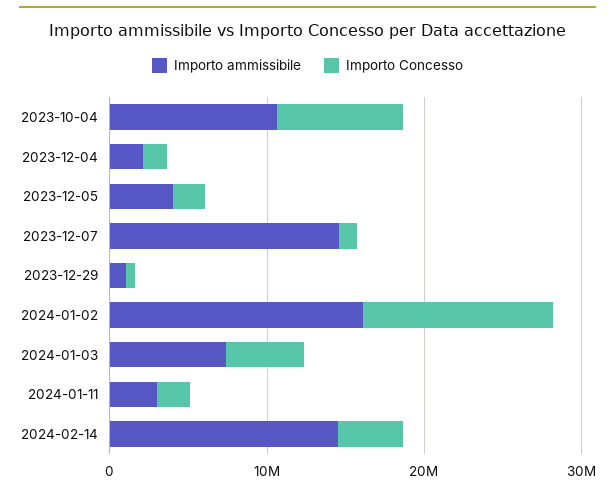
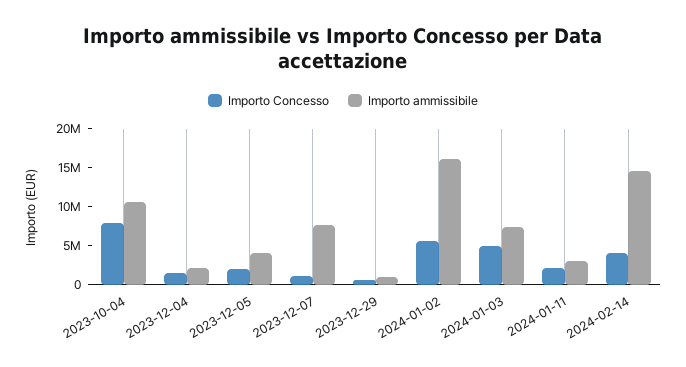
Importo ammissibile, 2023-12-07: 14000000 -> 7500000
Importo Concesso, 2024-01-02: 12000000 -> 5000000

